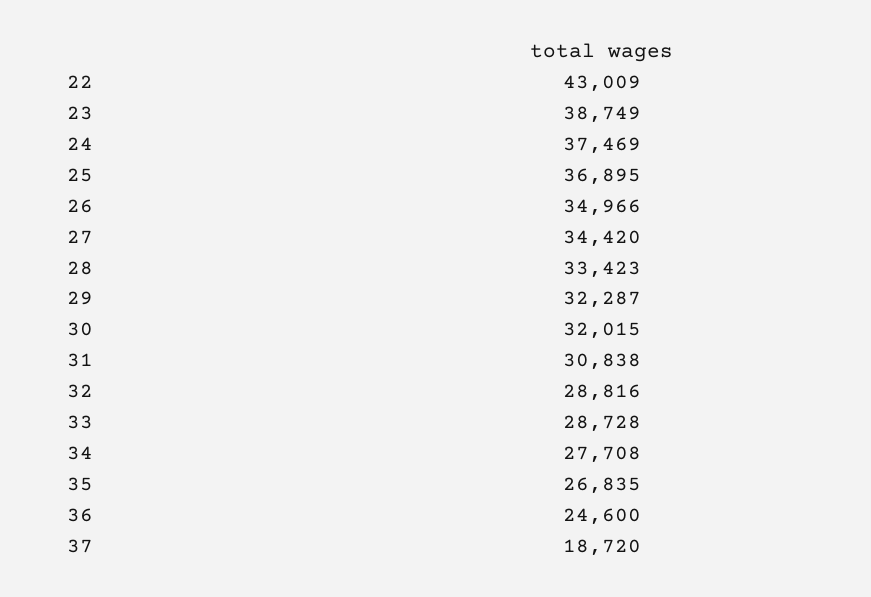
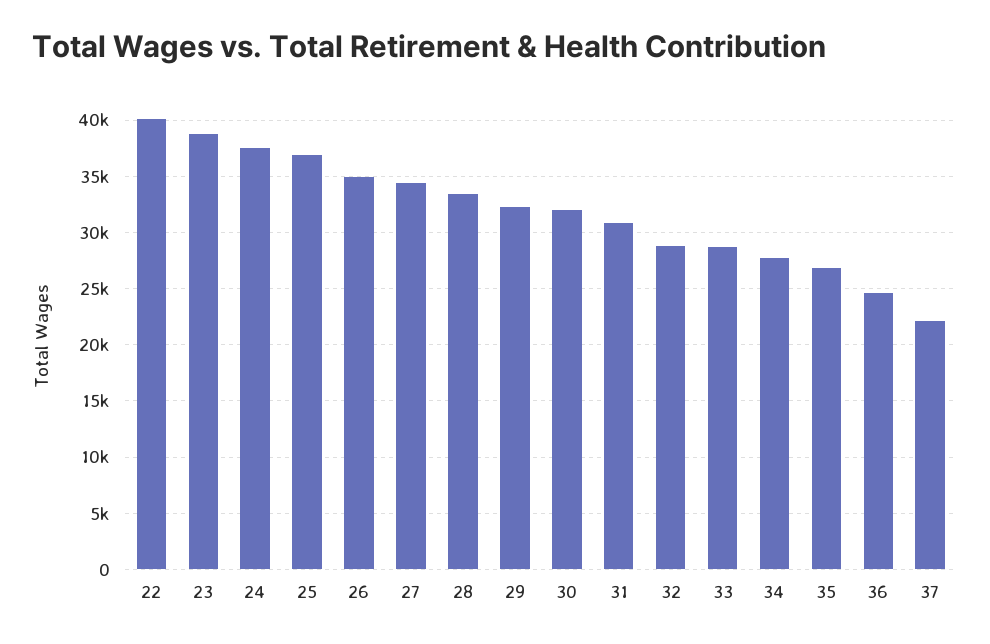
22: 43009 -> 40000
37: 18720 -> 22000

